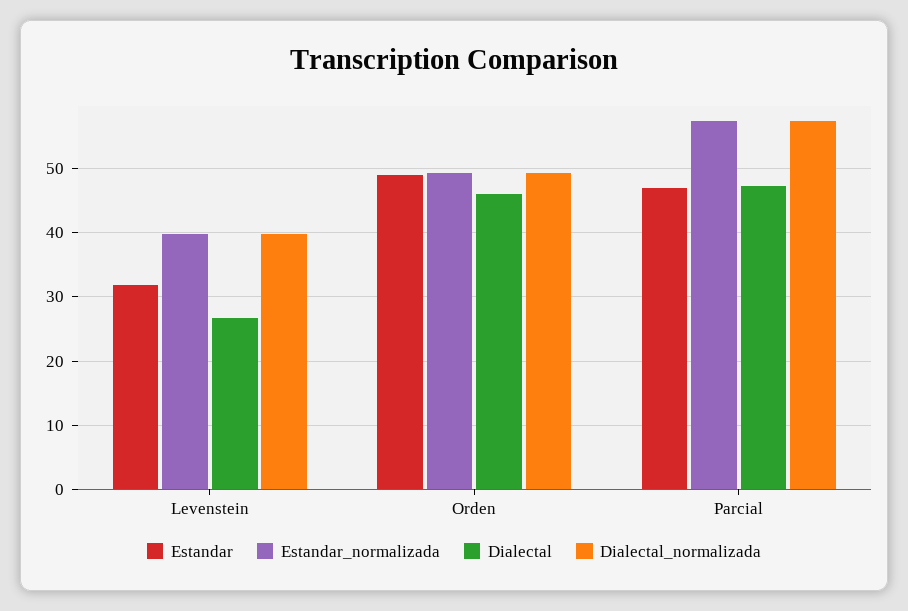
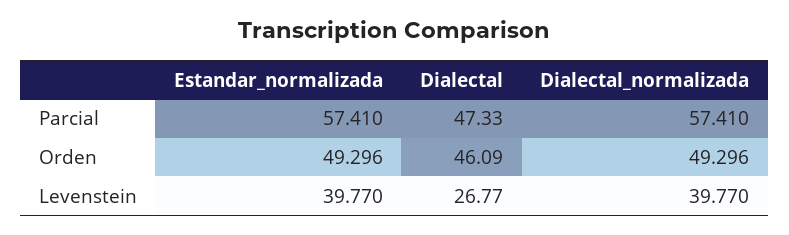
Estandar, Levenstein: 32 -> none
Estandar, Orden: 49 -> none
Estandar, Parcial: 47 -> none

